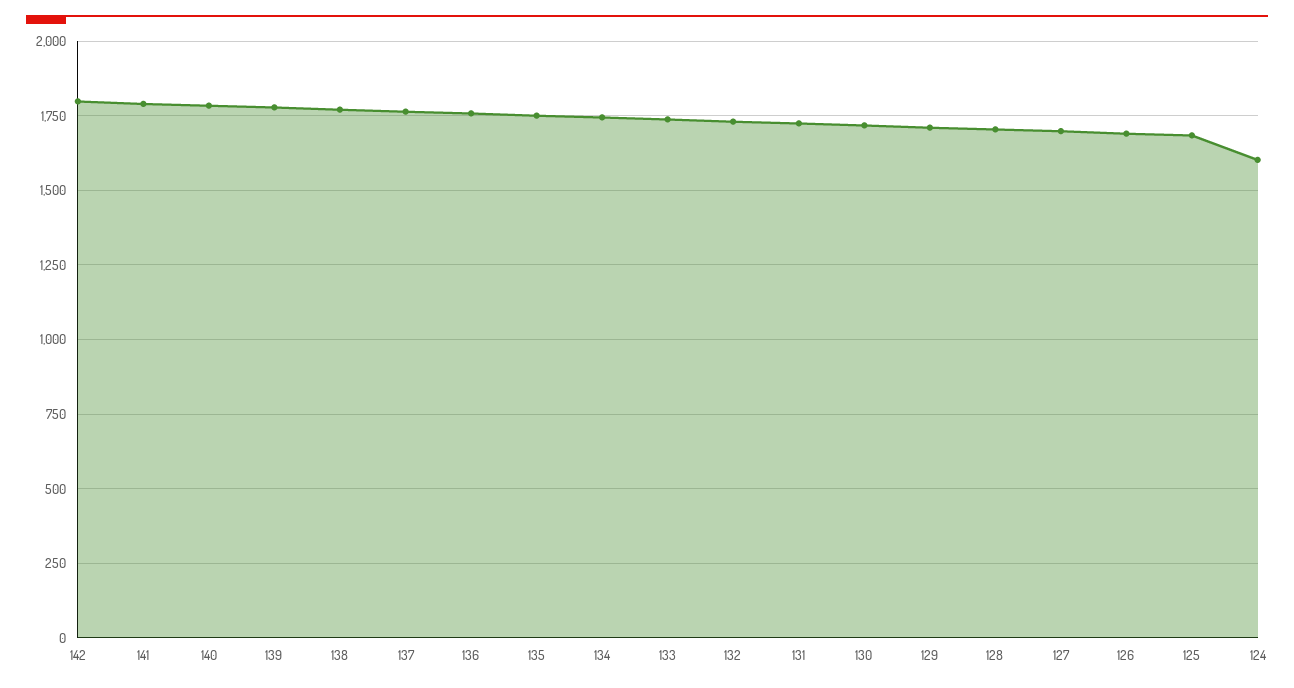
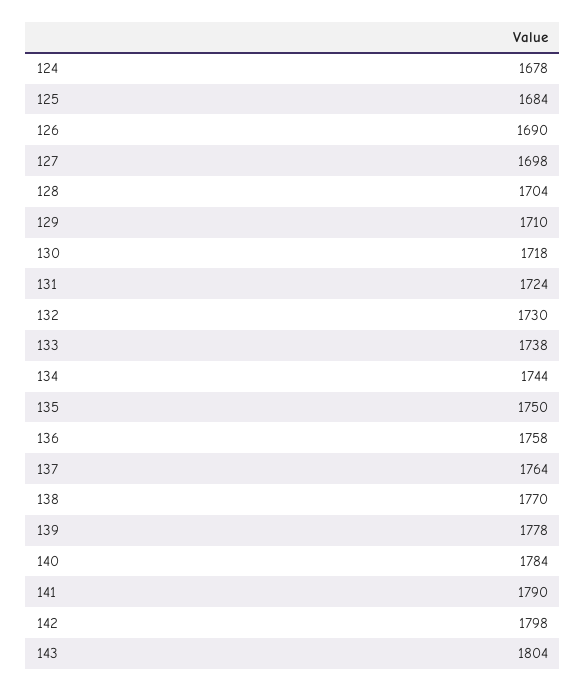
124: 1600 -> 1678
143: none -> 1804

